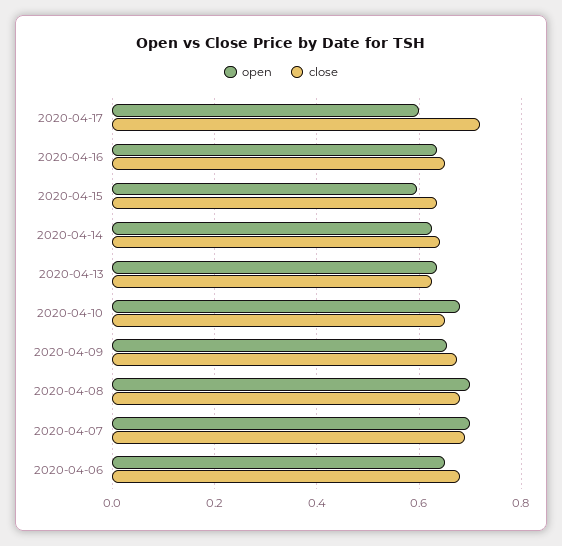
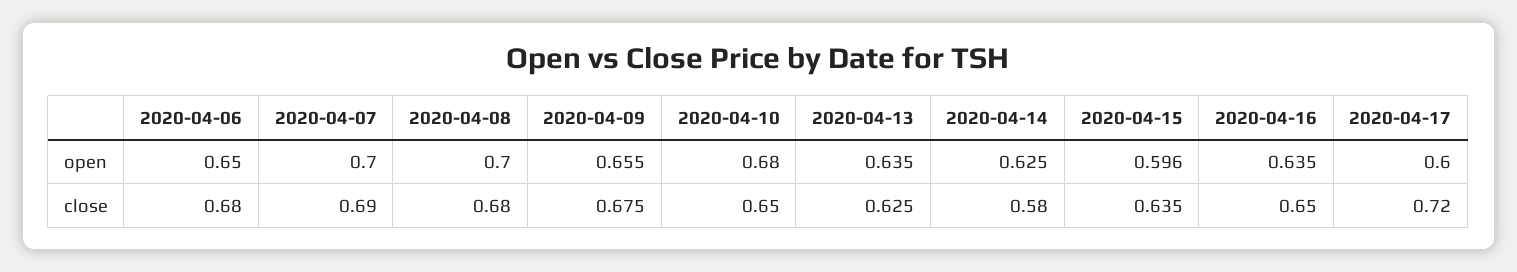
close, 2020-04-14: 0.64 -> 0.58

